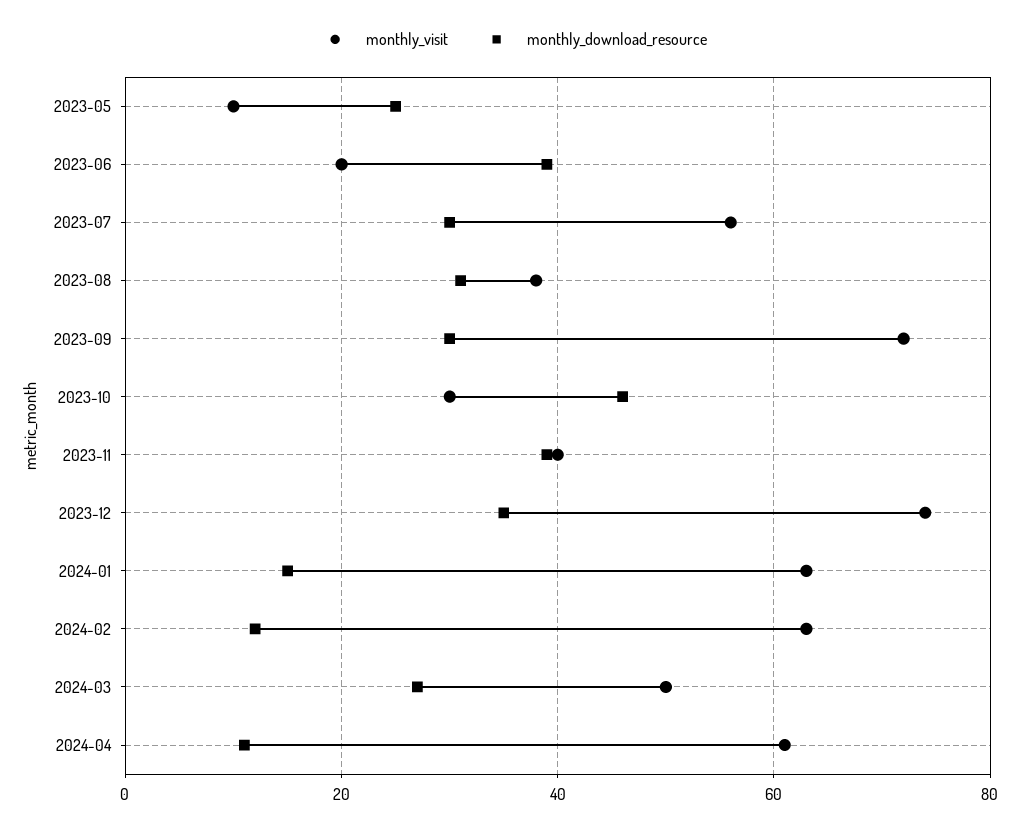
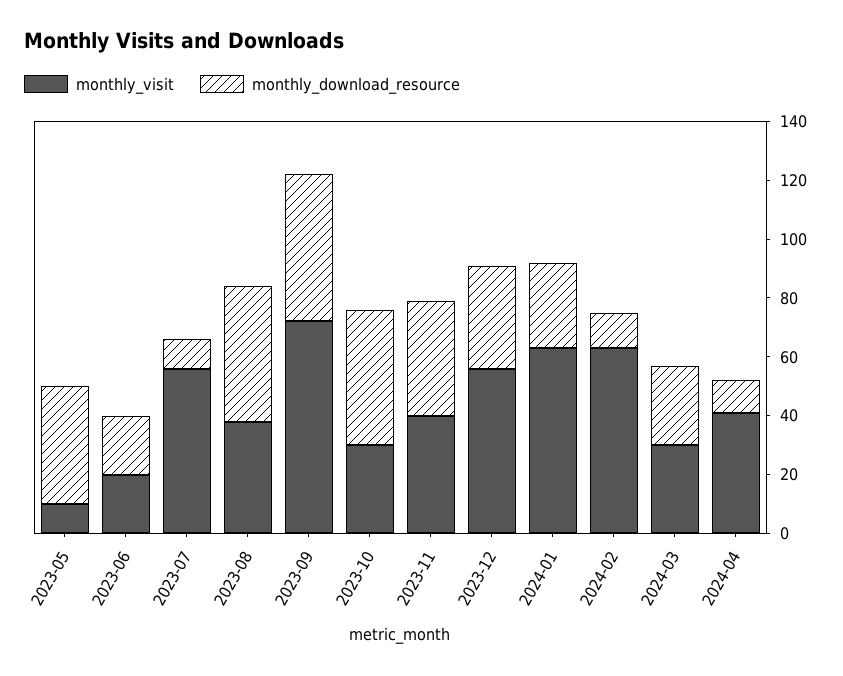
monthly_download_resource, 2023-05: 25 -> 40
monthly_download_resource, 2023-06: 40 -> 20
monthly_download_resource, 2023-07: 30 -> 10
monthly_download_resource, 2023-08: 30 -> 45
monthly_download_resource, 2023-09: 30 -> 50
monthly_visit, 2023-12: 75 -> 55
monthly_download_resource, 2024-01: 15 -> 30
monthly_visit, 2024-03: 50 -> 30
monthly_visit, 2024-04: 60 -> 40

